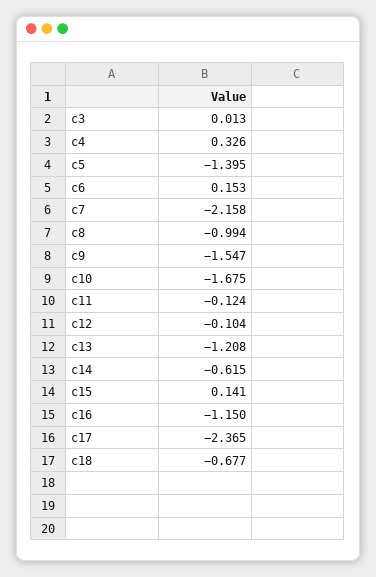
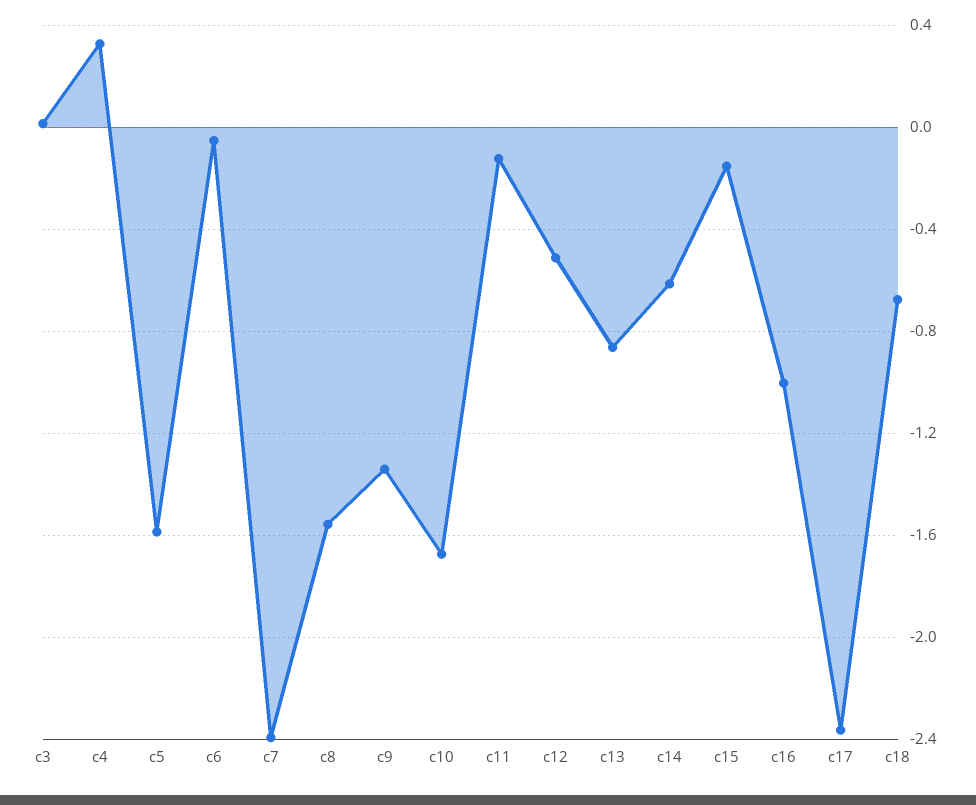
c5: -1.395 -> -1.6
c6: 0.153 -> -0.05
c7: -2.158 -> -2.4
c8: -0.994 -> -1.55
c9: -1.547 -> -1.35
c12: -0.104 -> -0.5
c13: -1.208 -> -0.85
c15: 0.141 -> -0.15
c16: -1.15 -> -1

